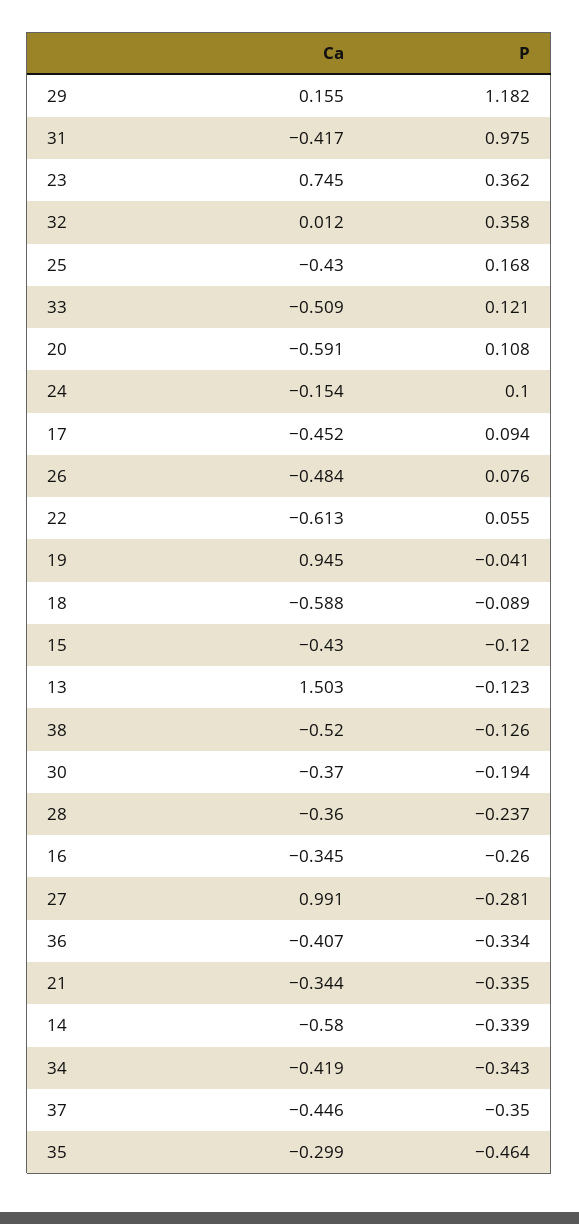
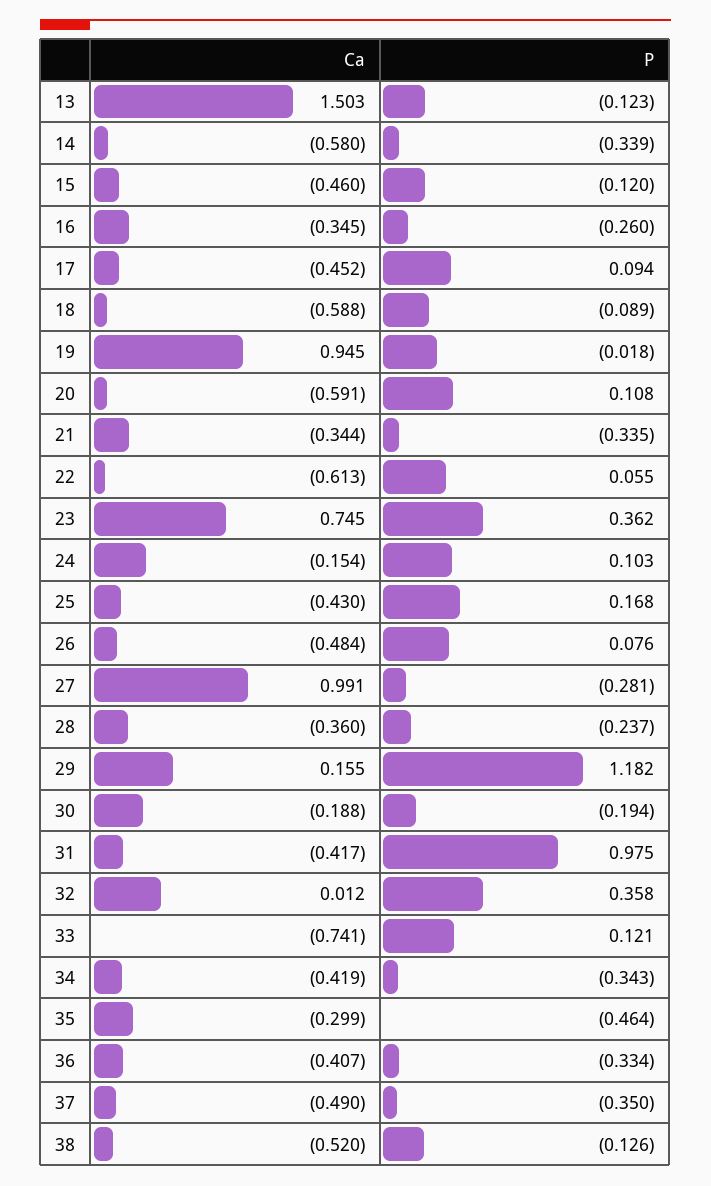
Ca, 33: -0.509 -> -0.741
P, 24: 0.1 -> 0.103
P, 19: -0.041 -> -0.018
Ca, 15: -0.43 -> -0.46
Ca, 30: -0.37 -> -0.188
Ca, 37: -0.446 -> -0.49

